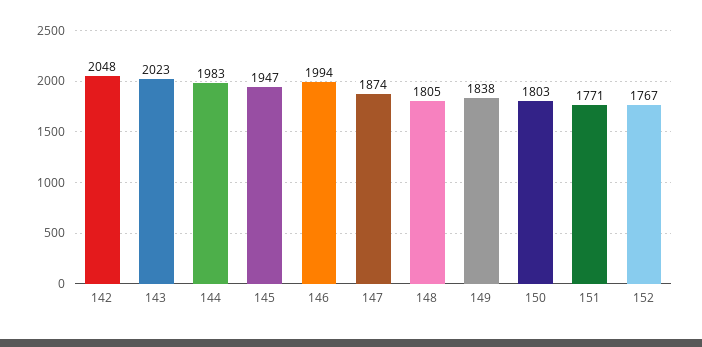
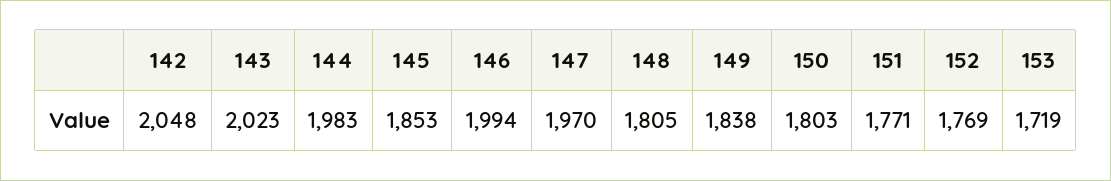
145: 1947 -> 1853
147: 1874 -> 1970
152: 1767 -> 1769
153: none -> 1719

